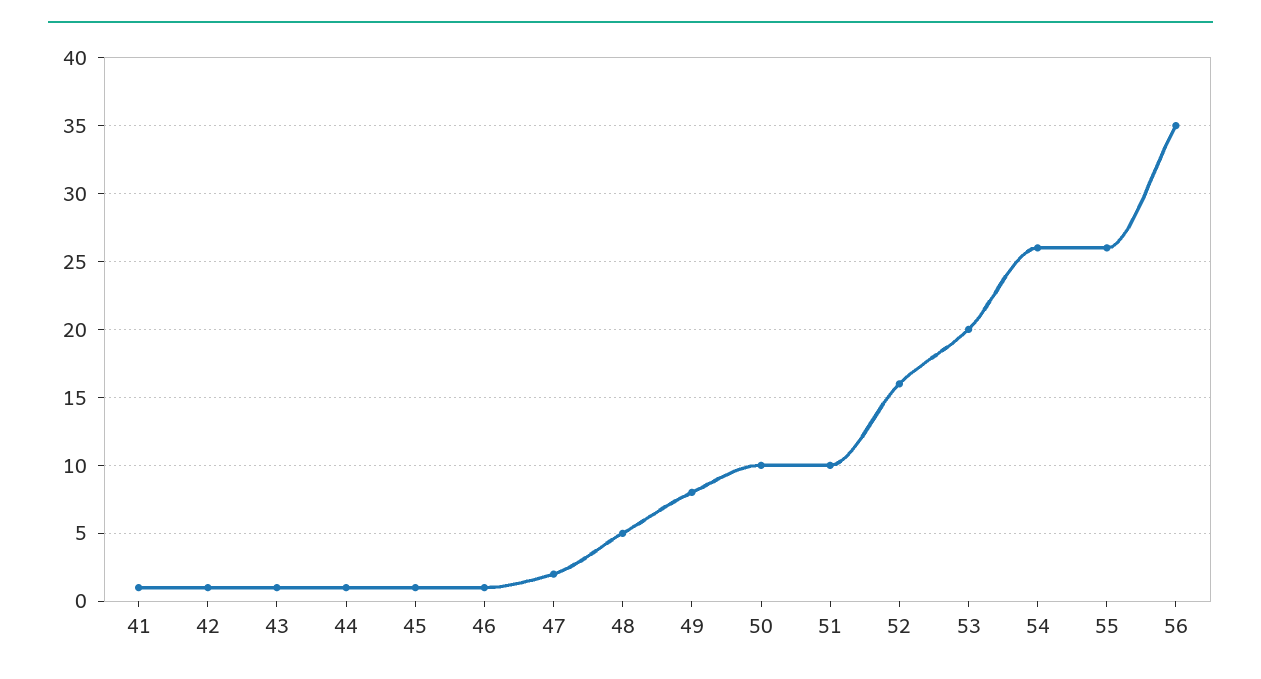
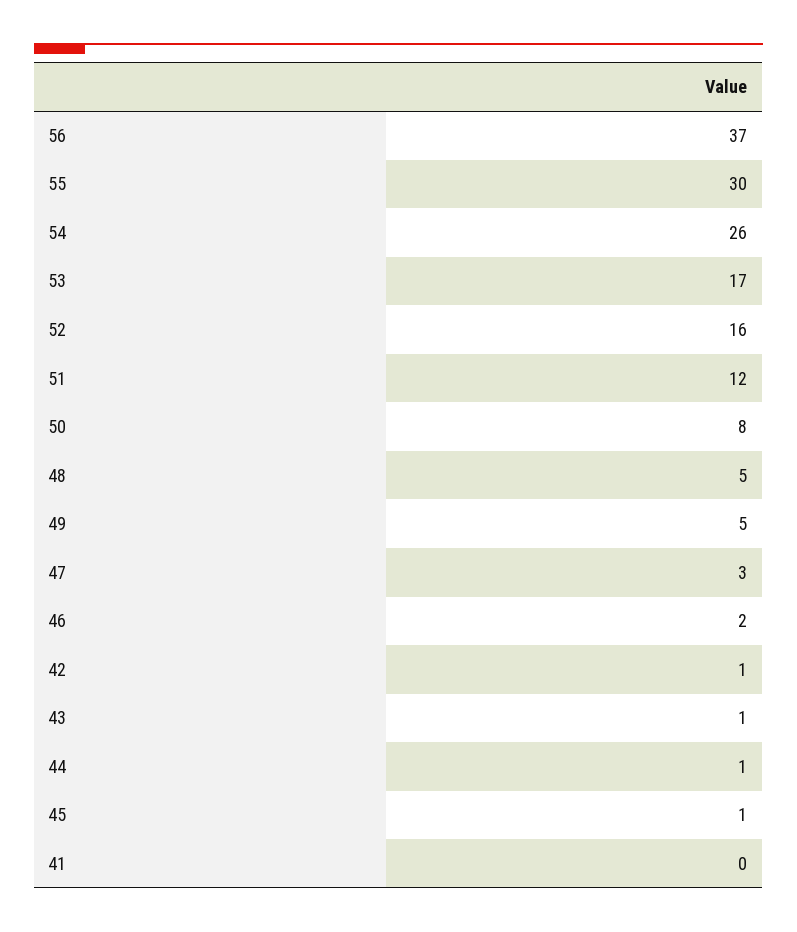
41: 1 -> 0
46: 1 -> 2
47: 2 -> 3
49: 8 -> 5
50: 10 -> 8
51: 10 -> 12
53: 20 -> 17
55: 26 -> 30
56: 35 -> 37

